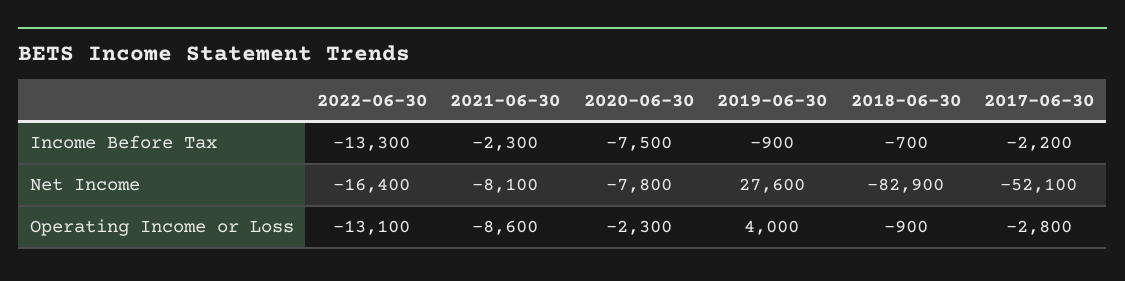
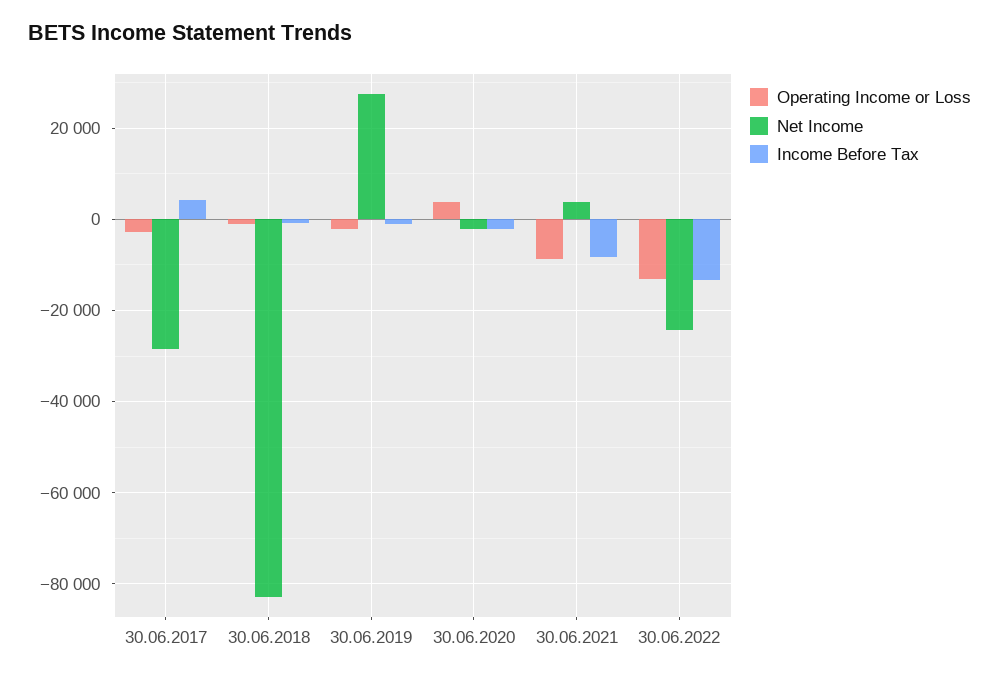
Income Before Tax, 2021-06-30: -2300 -> -8000
Income Before Tax, 2020-06-30: -7500 -> -2000
Income Before Tax, 2017-06-30: -2200 -> 4000
Net Income, 2022-06-30: -16400 -> -24000
Net Income, 2021-06-30: -8100 -> 4000
Net Income, 2020-06-30: -7800 -> -2000
Net Income, 2017-06-30: -52100 -> -28000
Operating Income or Loss, 2020-06-30: -2300 -> 4000
Operating Income or Loss, 2019-06-30: 4000 -> -2000

